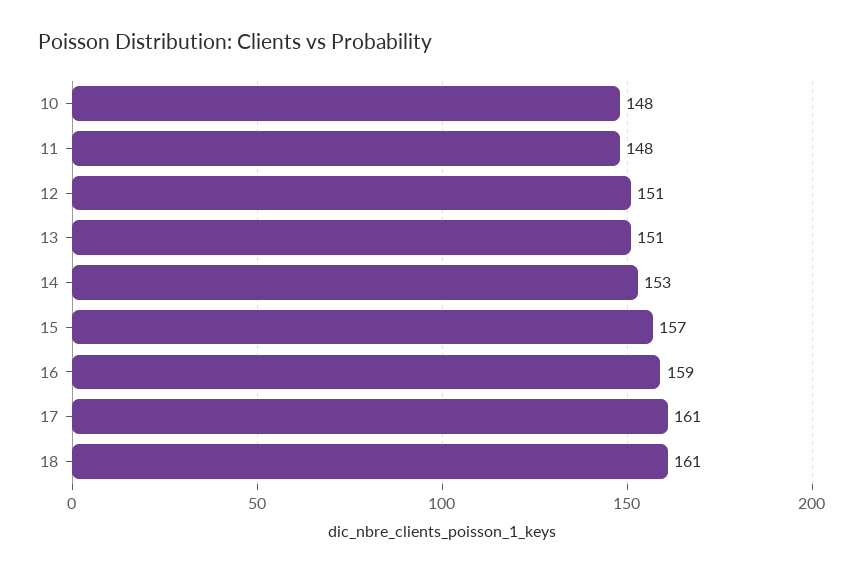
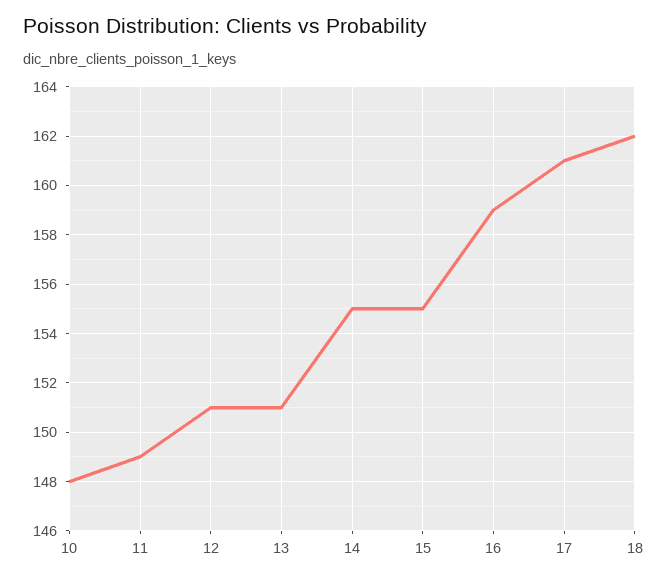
11: 148 -> 149
14: 153 -> 155
15: 157 -> 155
18: 161 -> 162

